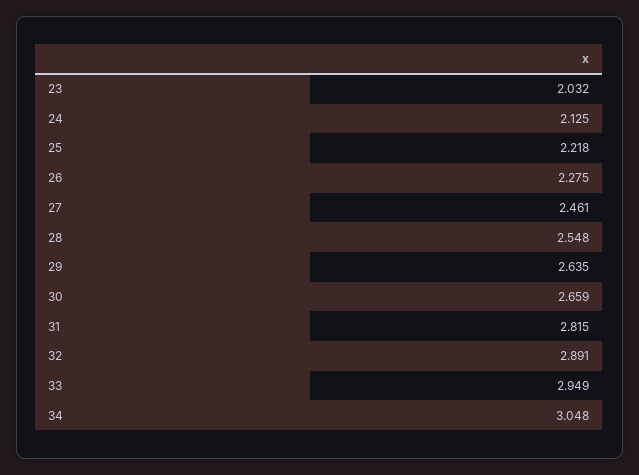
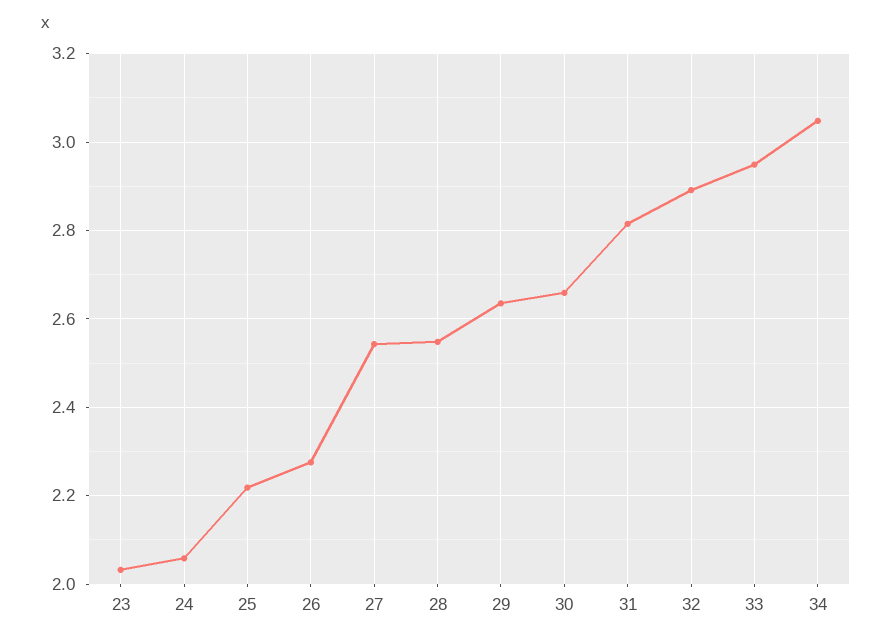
24: 2.125 -> 2.06
27: 2.461 -> 2.54

